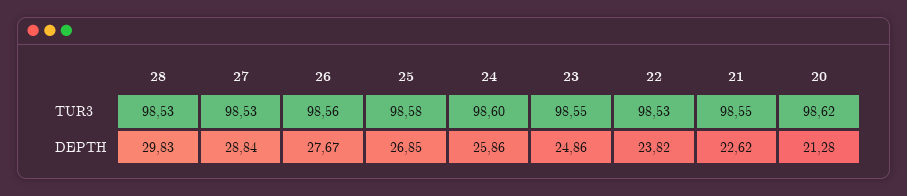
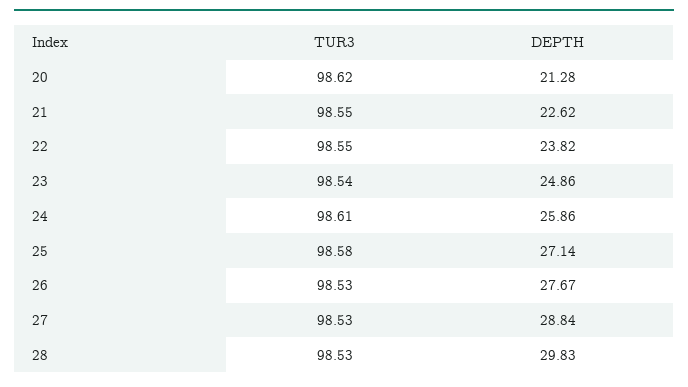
26, TUR3: 98.56 -> 98.53
24, TUR3: 98.6 -> 98.61
23, TUR3: 98.55 -> 98.54
22, TUR3: 98.53 -> 98.55
25, DEPTH: 26.85 -> 27.14

